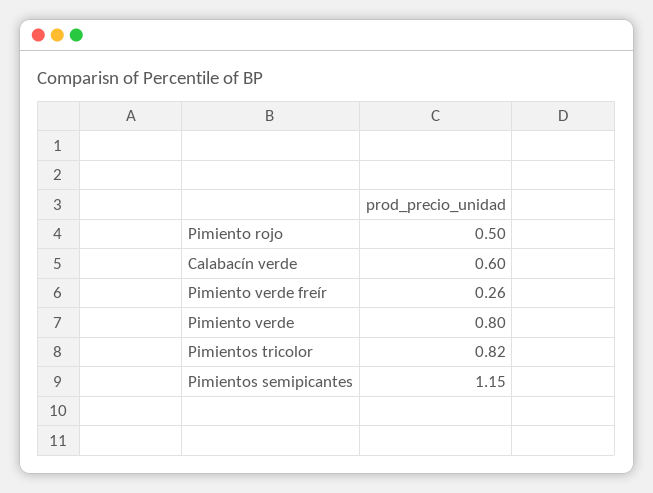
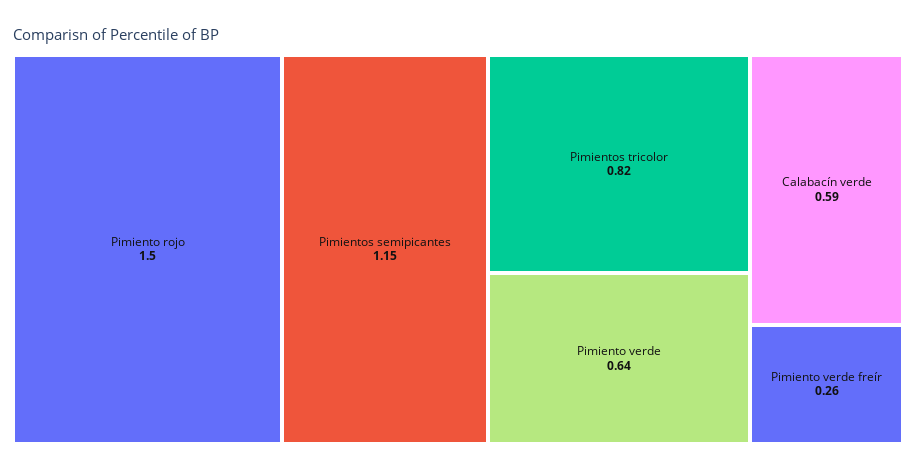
Pimiento rojo: 0.5 -> 1.5
Calabacín verde: 0.6 -> 0.59
Pimiento verde: 0.8 -> 0.64

